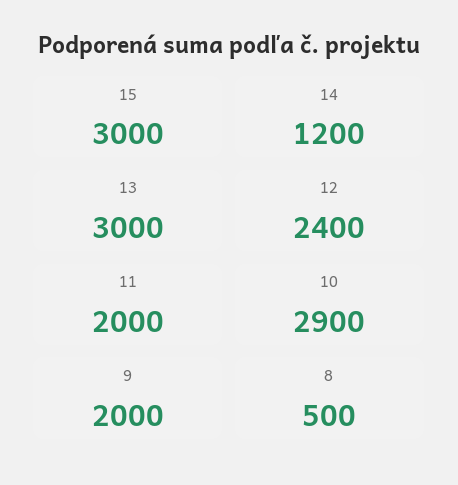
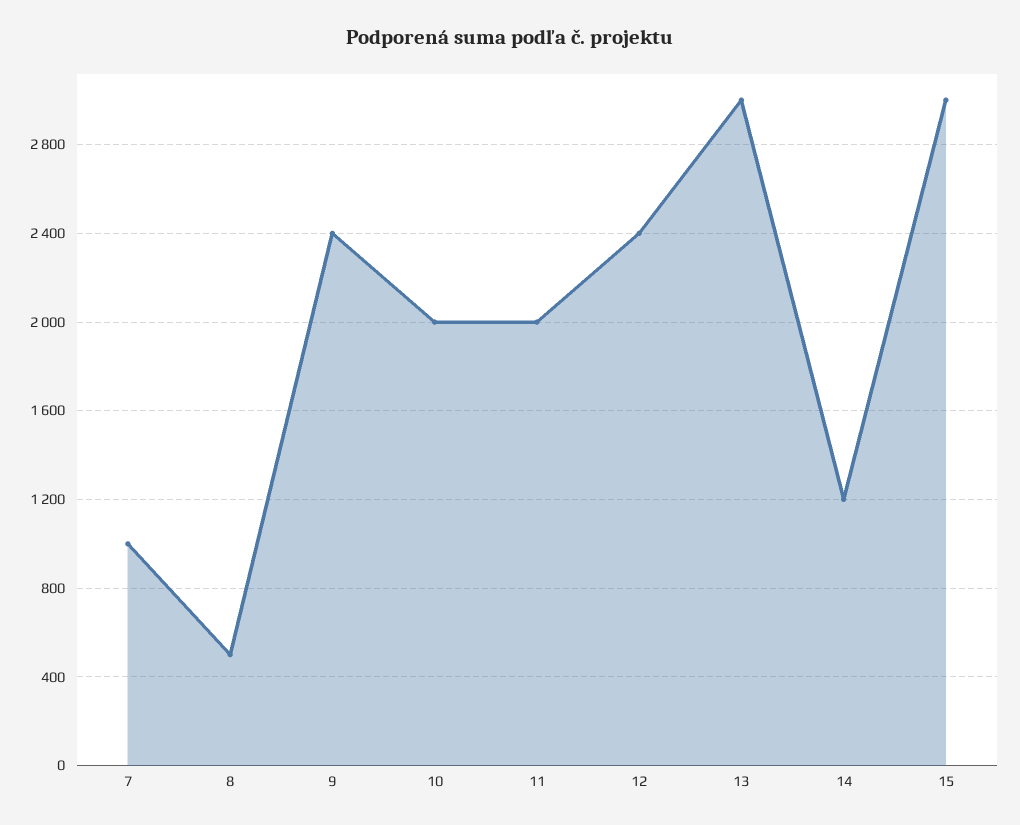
10: 2900 -> 2000
9: 2000 -> 2400
7: none -> 1000

